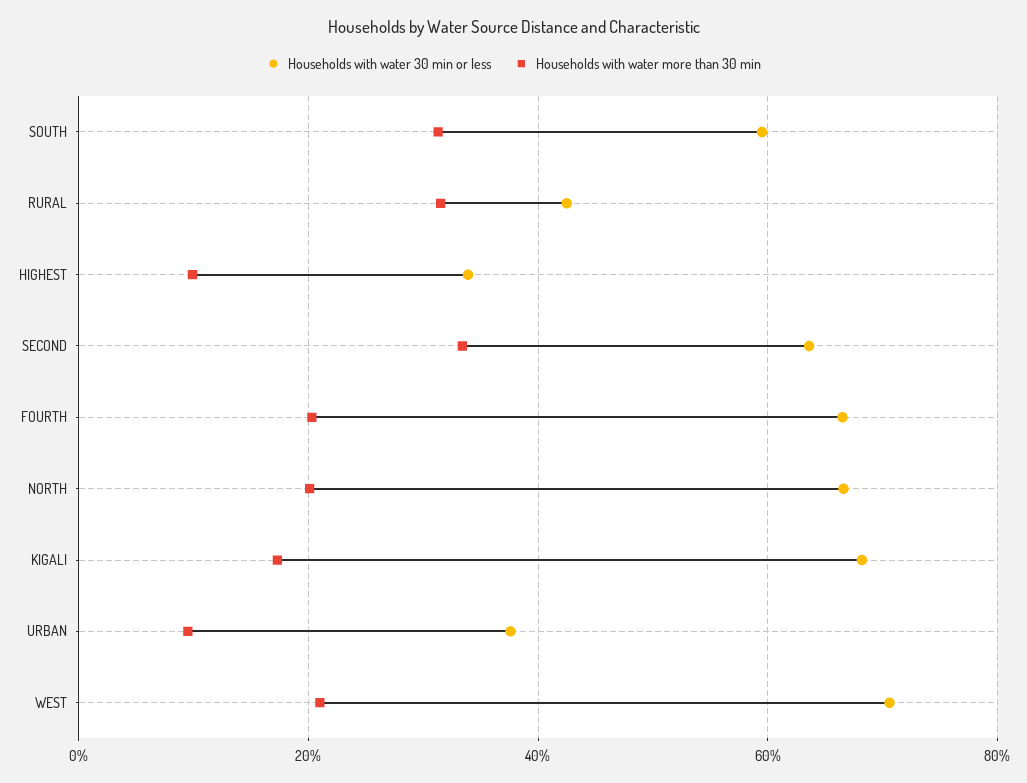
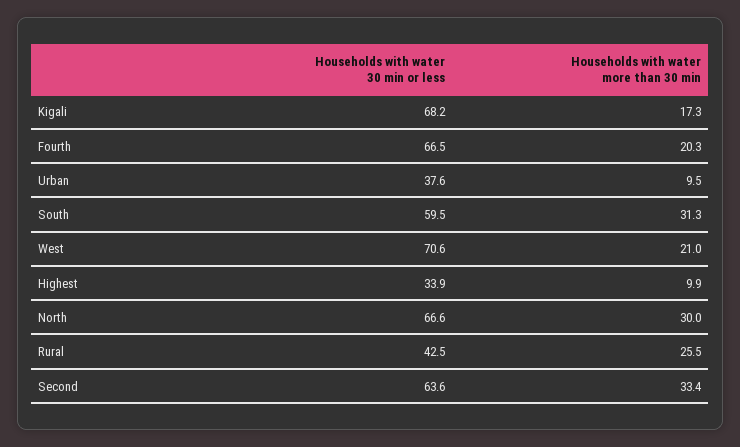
Households with water more than 30 min, RURAL: 32 -> 25.5
Households with water more than 30 min, NORTH: 20 -> 30

